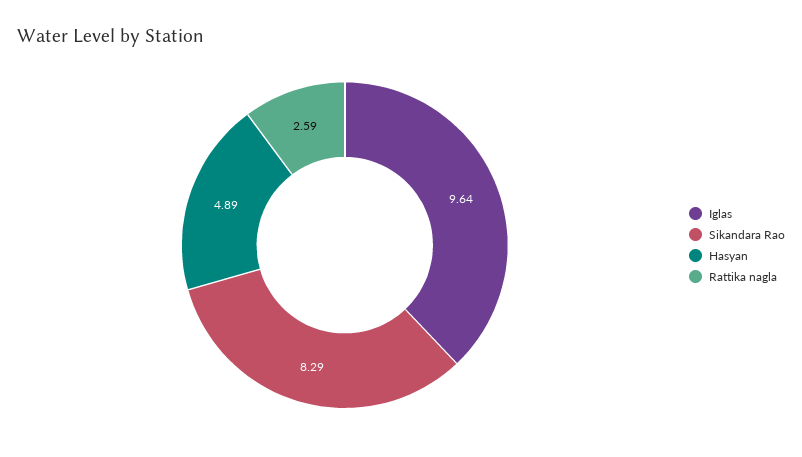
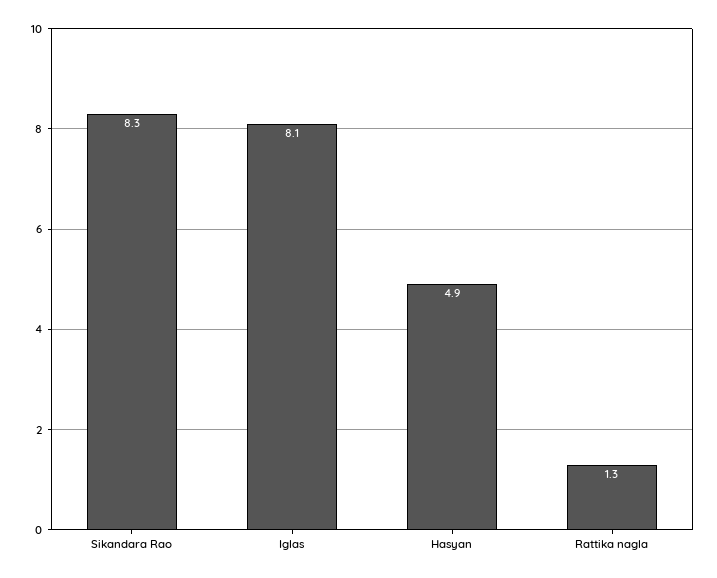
Iglas: 9.64 -> 8.1
Rattika nagla: 2.59 -> 1.3

